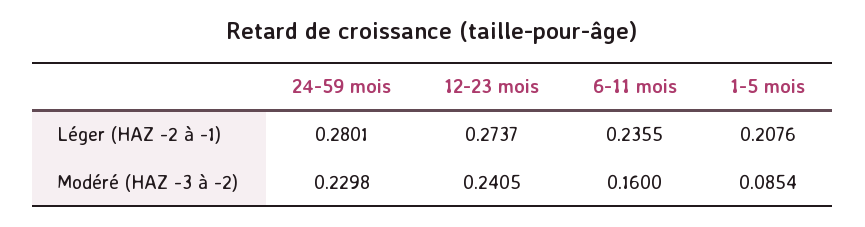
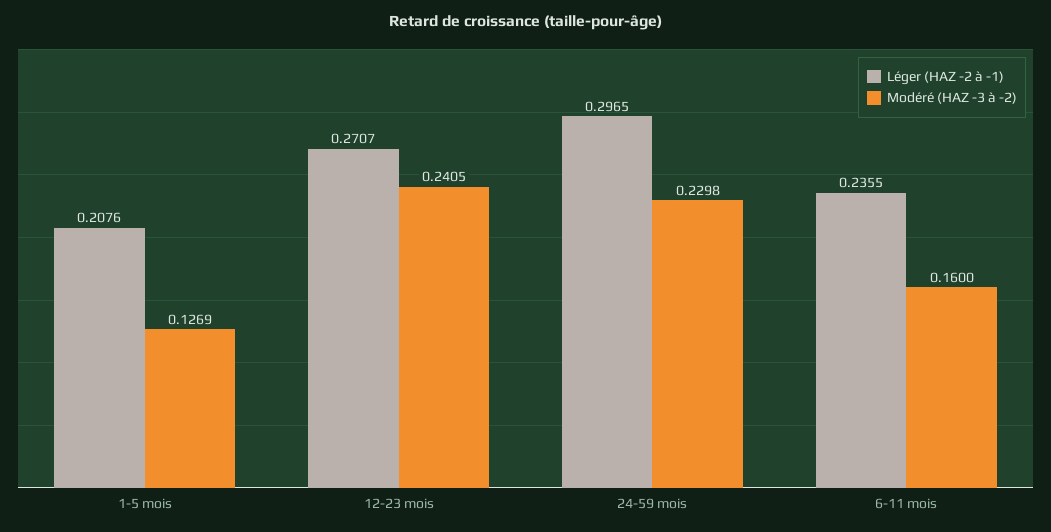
Léger (HAZ -2 à -1), 24-59 mois: 0.2801 -> 0.2965
Léger (HAZ -2 à -1), 12-23 mois: 0.2737 -> 0.2707
Modéré (HAZ -3 à -2), 1-5 mois: 0.0854 -> 0.1269

